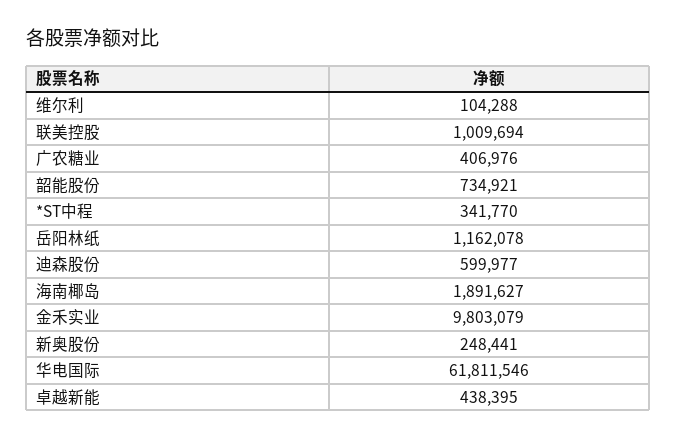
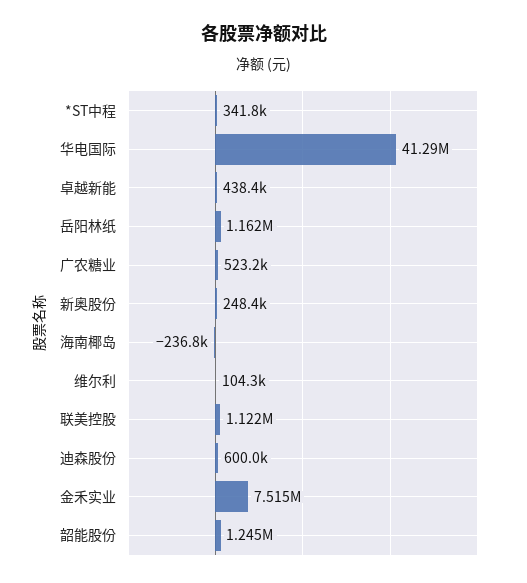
联美控股: 1009694 -> 1122000
广农糖业: 406976 -> 523200
韶能股份: 734921 -> 1245000
海南椰岛: 1891627 -> -236800
金禾实业: 9803079 -> 7515000
华电国际: 61811546 -> 41290000

